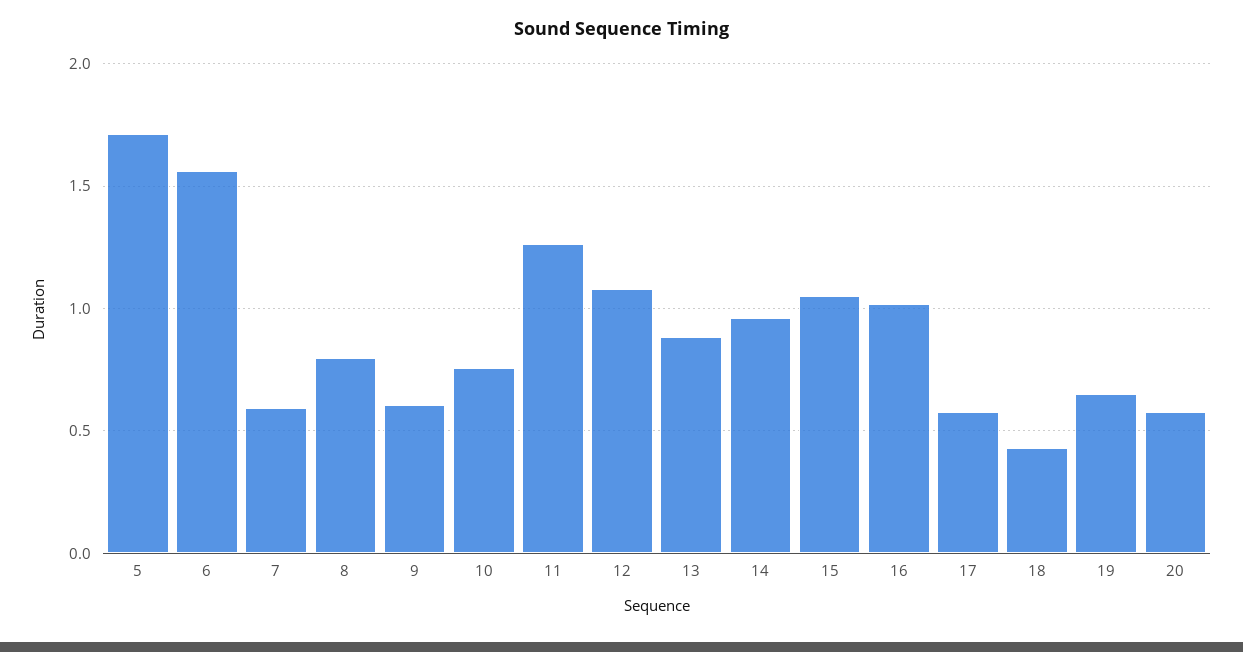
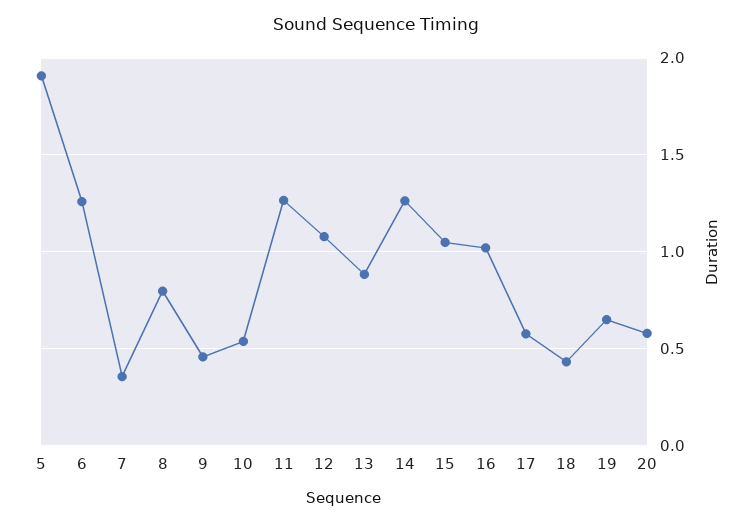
5: 1.7 -> 1.9
6: 1.55 -> 1.25
7: 0.6 -> 0.35
9: 0.6 -> 0.45
10: 0.75 -> 0.55
14: 0.95 -> 1.25

